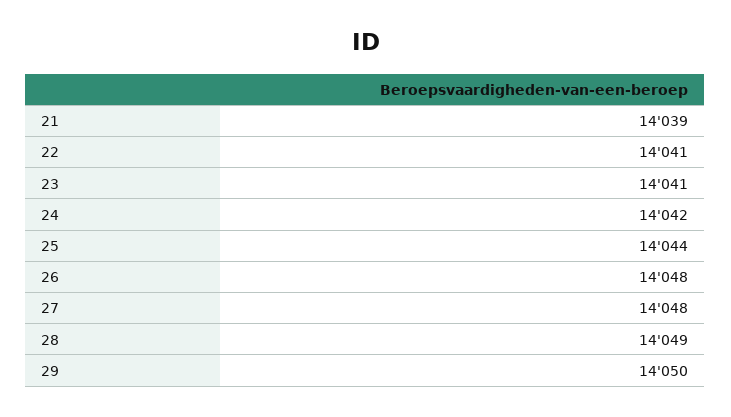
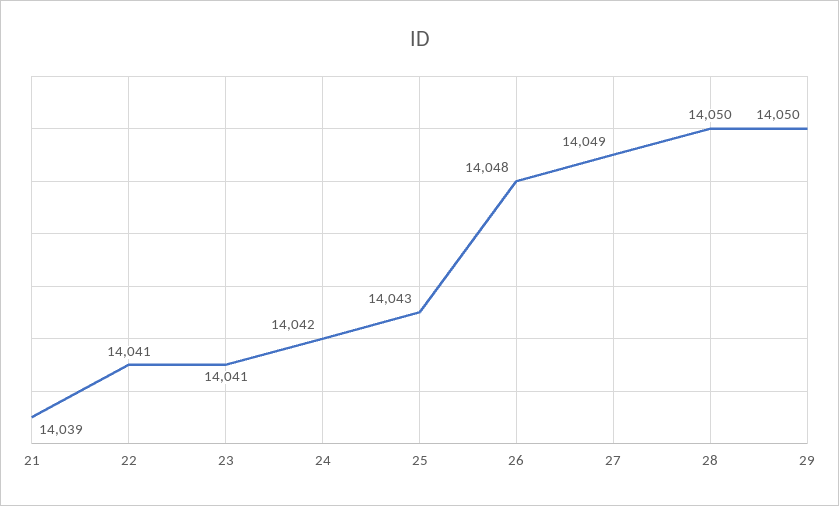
25: 14044 -> 14043
27: 14048 -> 14049
28: 14049 -> 14050

